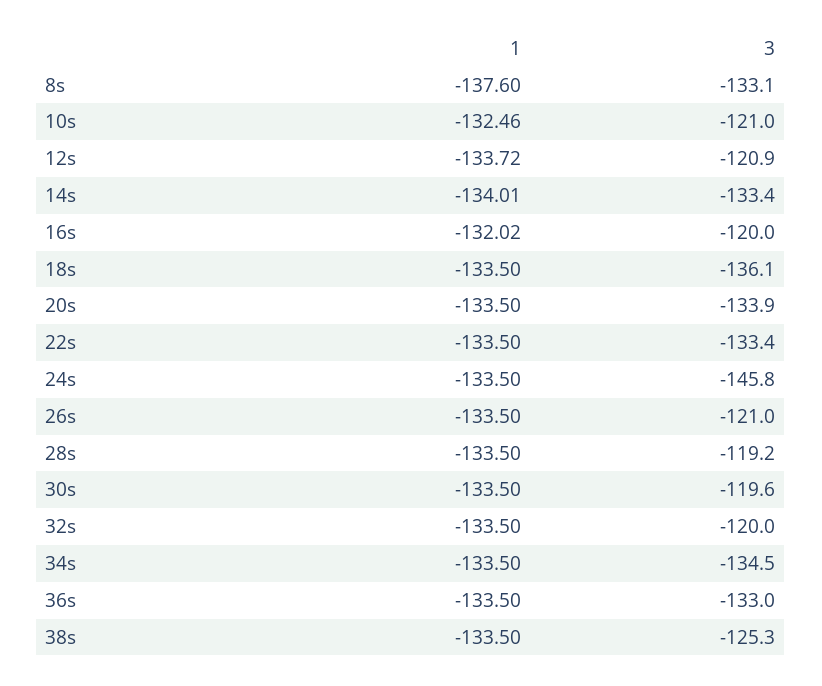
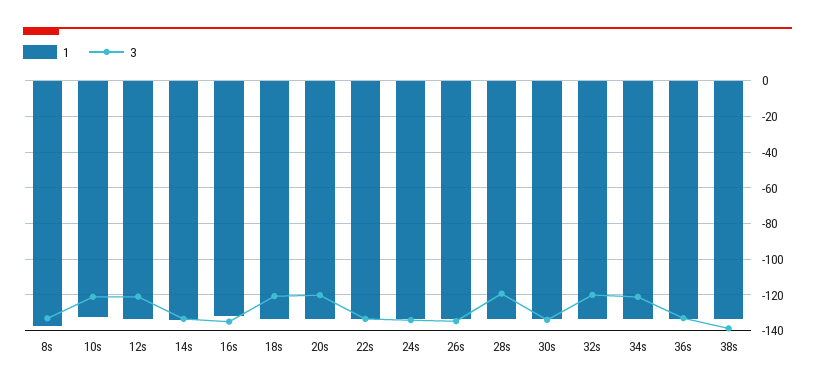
3, 16s: -120 -> -135
3, 18s: -136.1 -> -120
3, 20s: -133.9 -> -120
3, 24s: -145.8 -> -135
3, 26s: -121 -> -135
3, 30s: -119.6 -> -135
3, 34s: -134.5 -> -120
3, 38s: -125.3 -> -140

